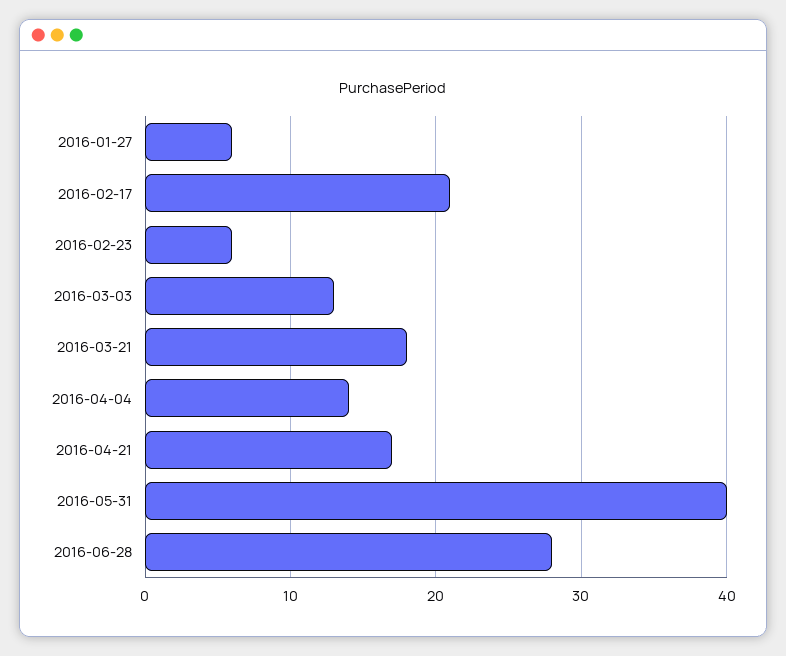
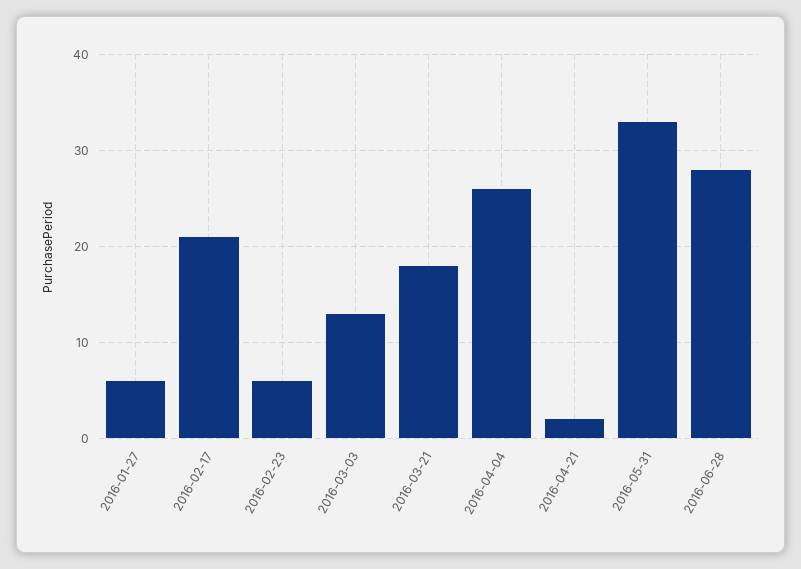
2016-04-04: 14 -> 26
2016-04-21: 17 -> 2
2016-05-31: 40 -> 33

